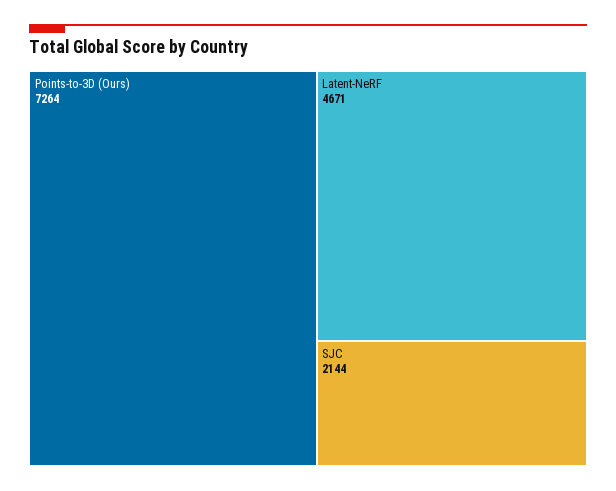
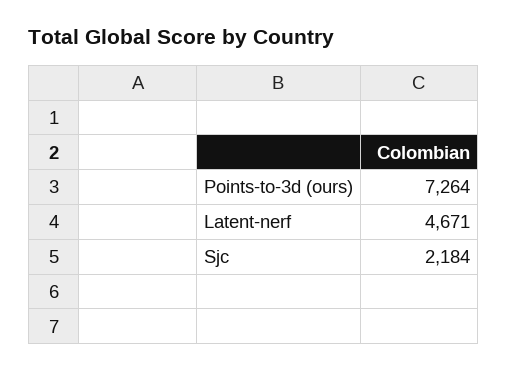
SJC: 2144 -> 2184

